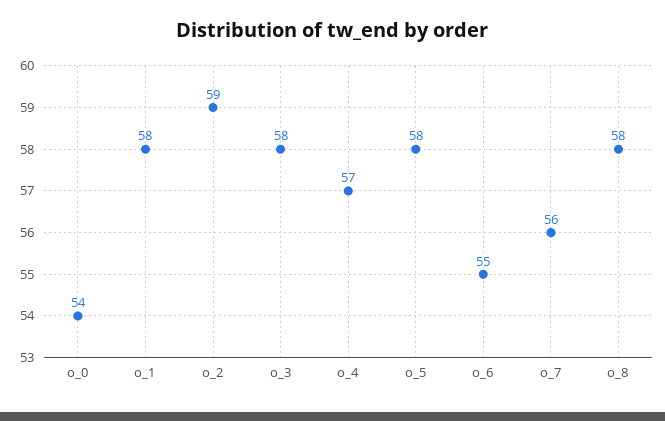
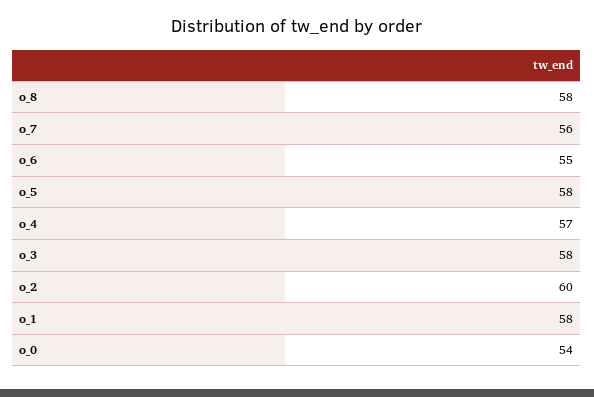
o_2: 59 -> 60

